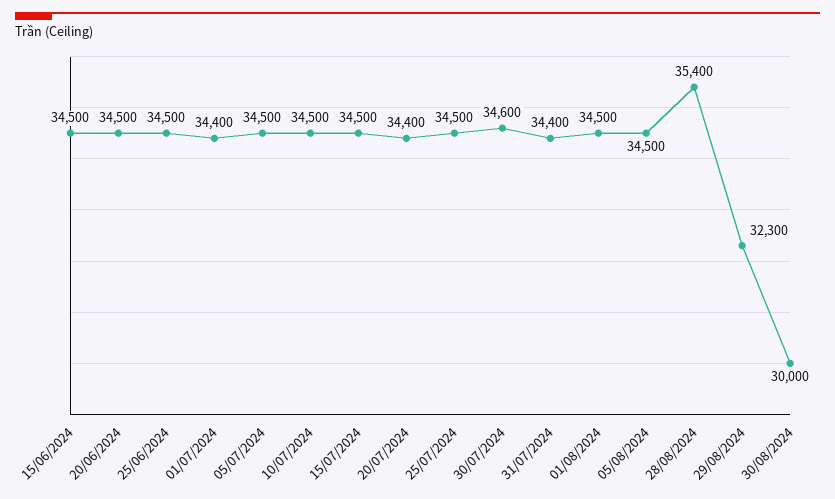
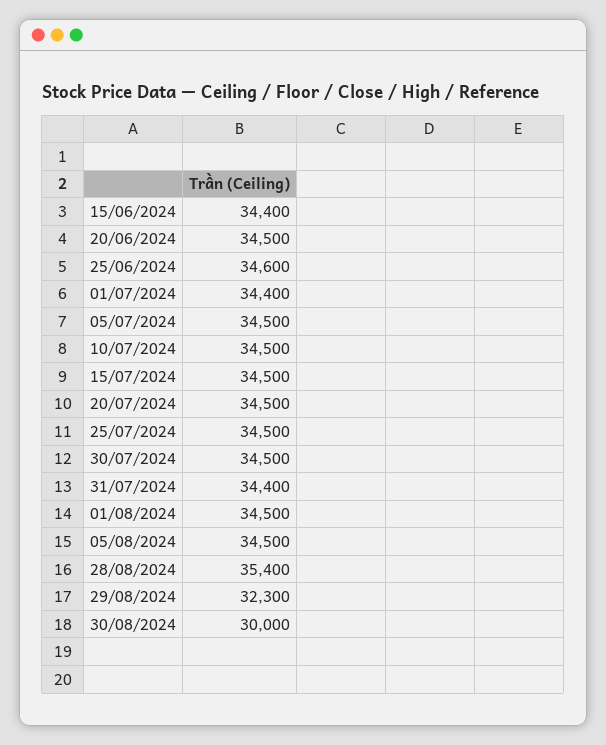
15/06/2024: 34500 -> 34400
25/06/2024: 34500 -> 34600
20/07/2024: 34400 -> 34500
30/07/2024: 34600 -> 34500

